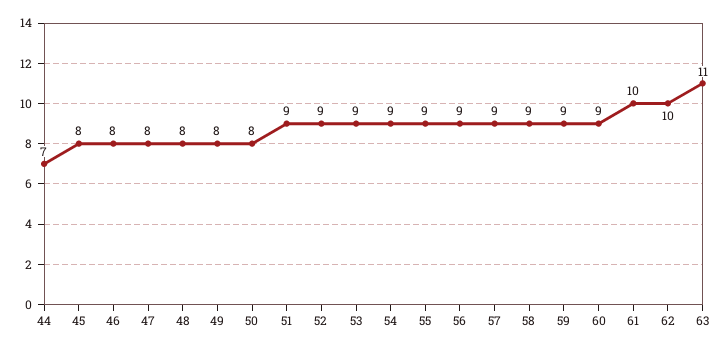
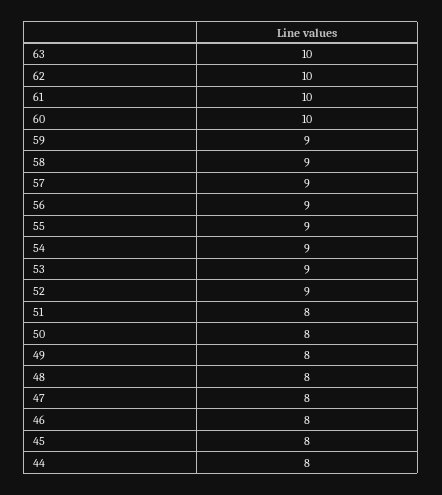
44: 7 -> 8
51: 9 -> 8
60: 9 -> 10
63: 11 -> 10

